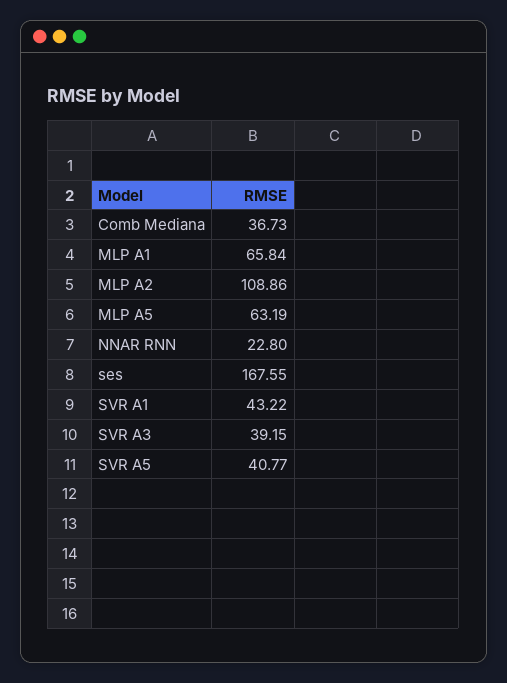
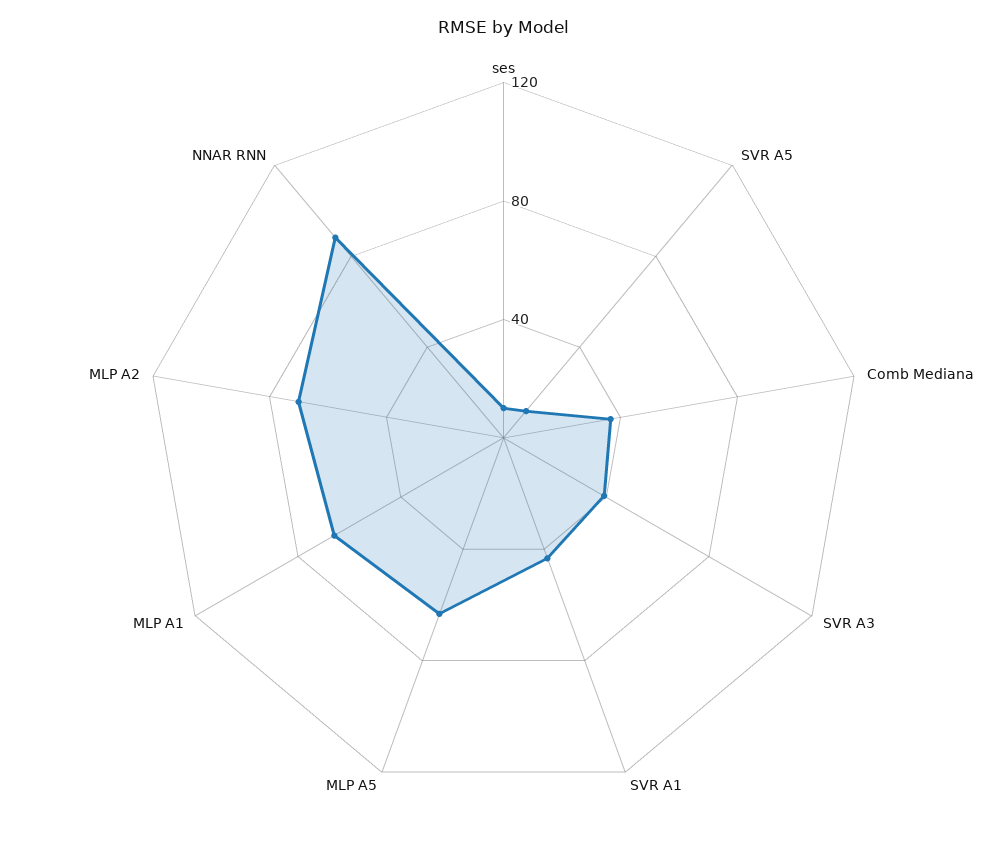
MLP A2: 108.86 -> 70
NNAR RNN: 22.8 -> 90
ses: 167.55 -> 10
SVR A5: 40.77 -> 10

